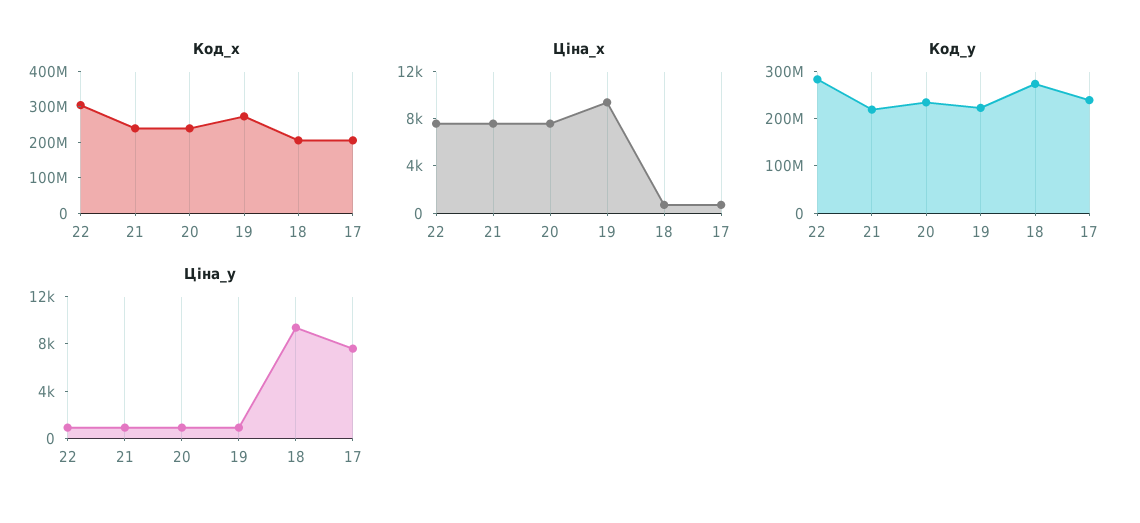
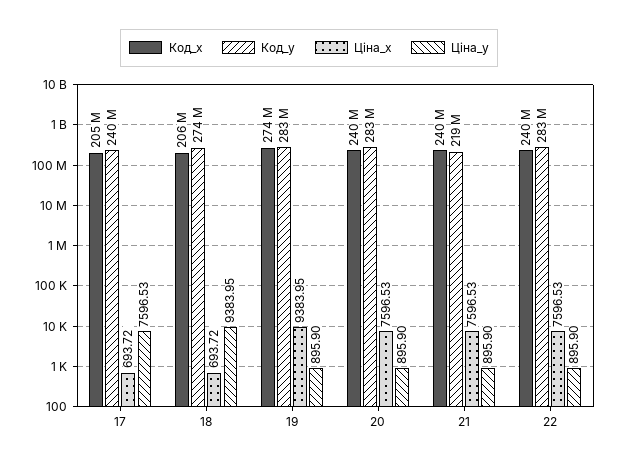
Код_x, 22: 300000000 -> 240000000
Код_y, 20: 240000000 -> 283000000
Код_y, 19: 220000000 -> 283000000

